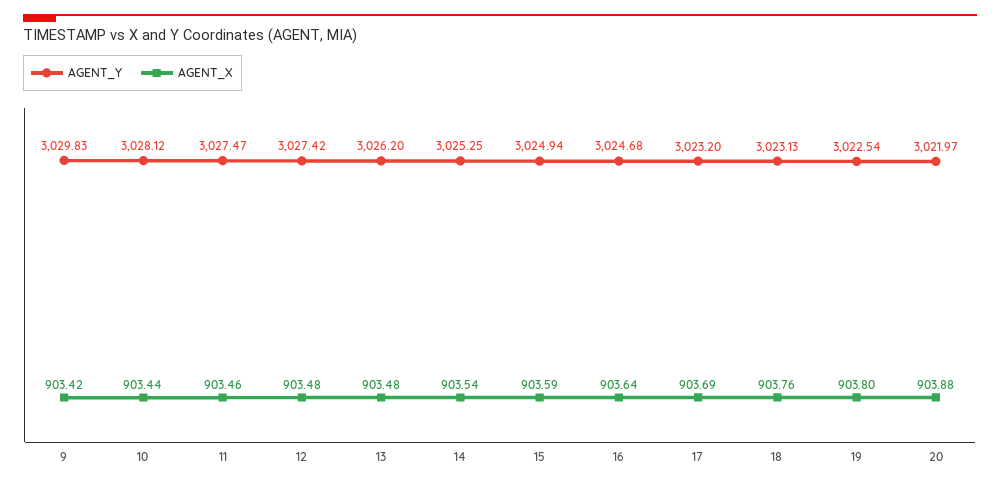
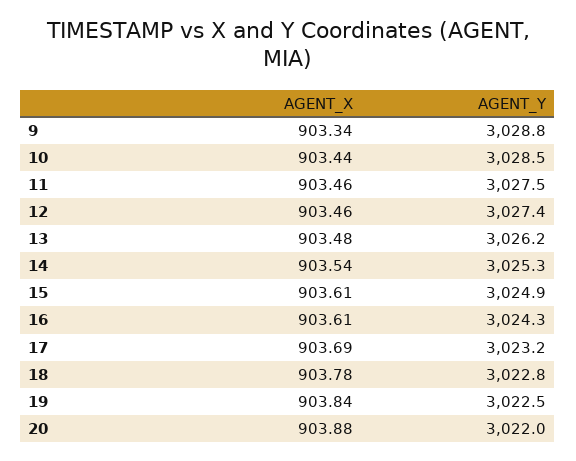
AGENT_Y, 9: 3029.83 -> 3028.8
AGENT_X, 9: 903.42 -> 903.34
AGENT_Y, 10: 3028.12 -> 3028.5
AGENT_X, 12: 903.48 -> 903.46
AGENT_X, 15: 903.59 -> 903.61
AGENT_Y, 16: 3024.68 -> 3024.3
AGENT_X, 16: 903.64 -> 903.61
AGENT_Y, 18: 3023.13 -> 3022.8
AGENT_X, 18: 903.76 -> 903.78
AGENT_X, 19: 903.8 -> 903.84

